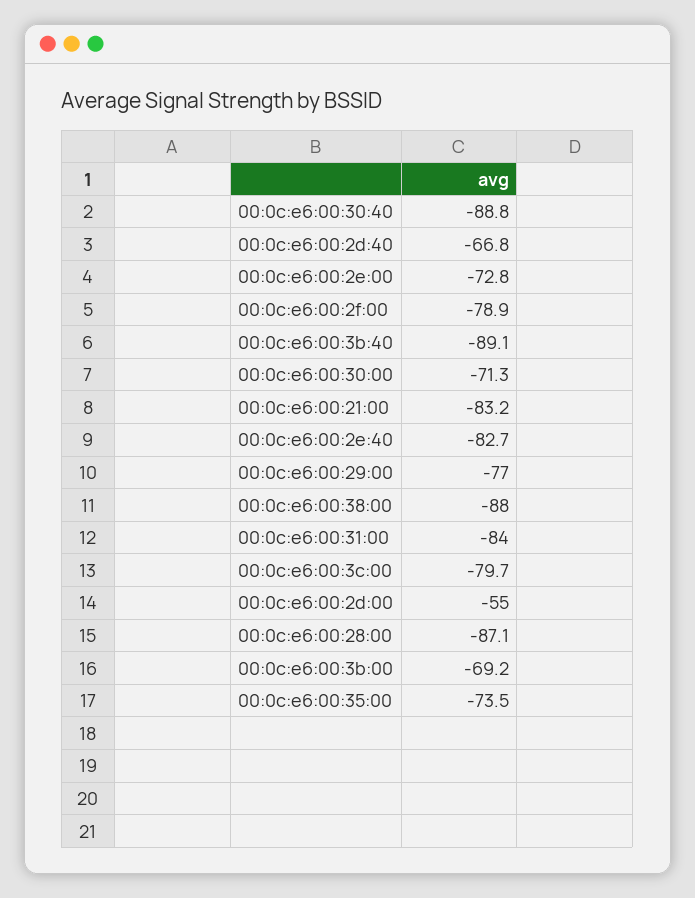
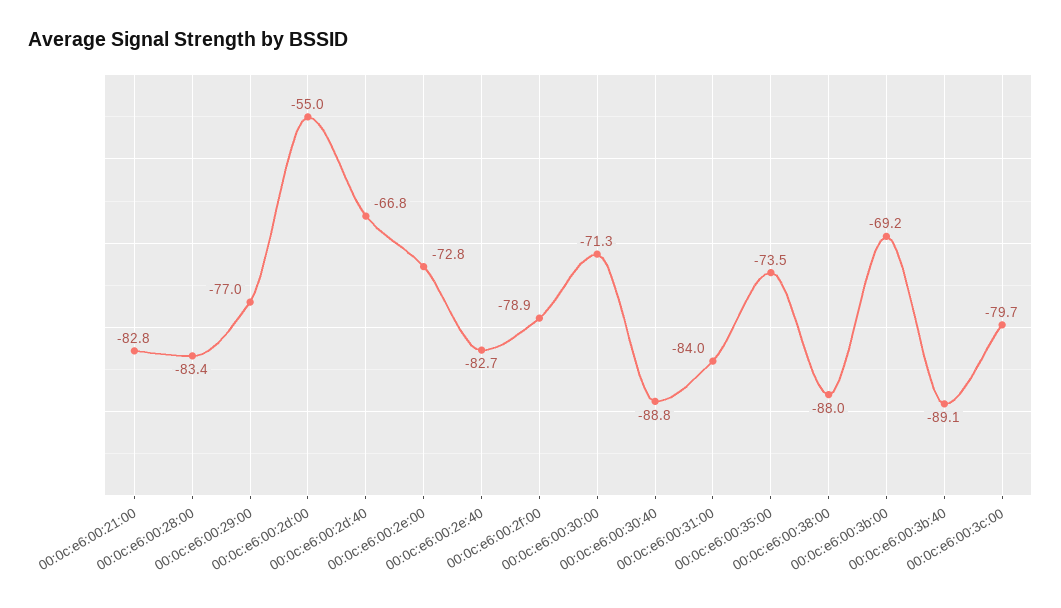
00:0c:e6:00:21:00: -83.2 -> -82.8
00:0c:e6:00:28:00: -87.1 -> -83.4

